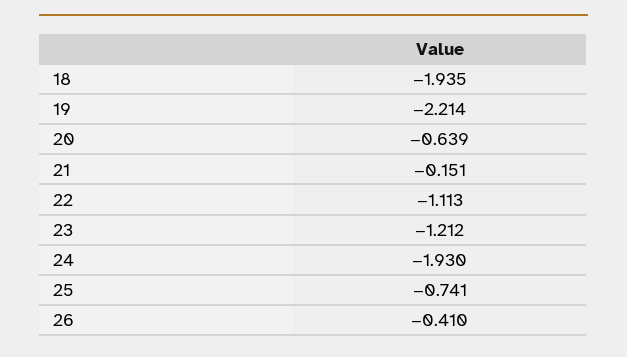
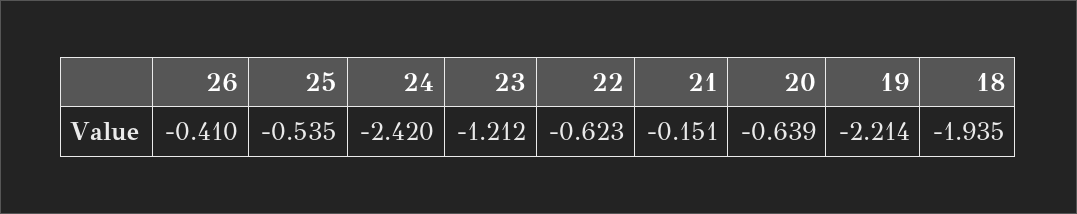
22: -1.113 -> -0.623
24: -1.93 -> -2.42
25: -0.741 -> -0.535

